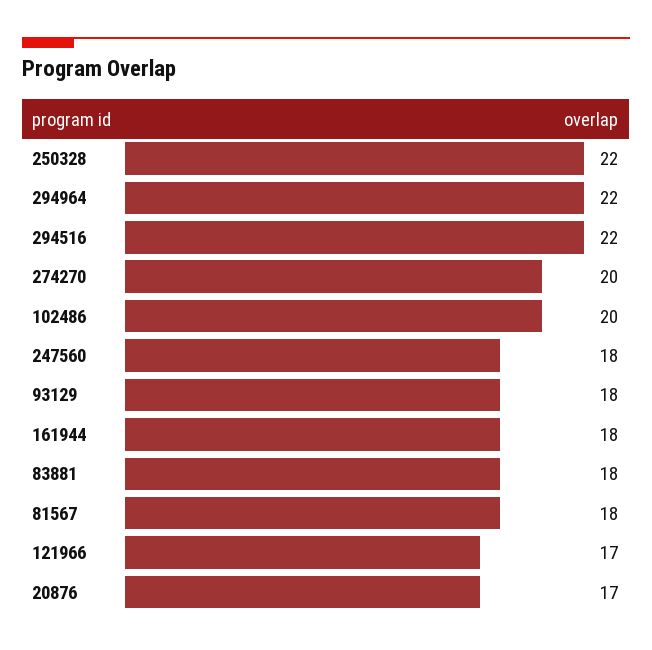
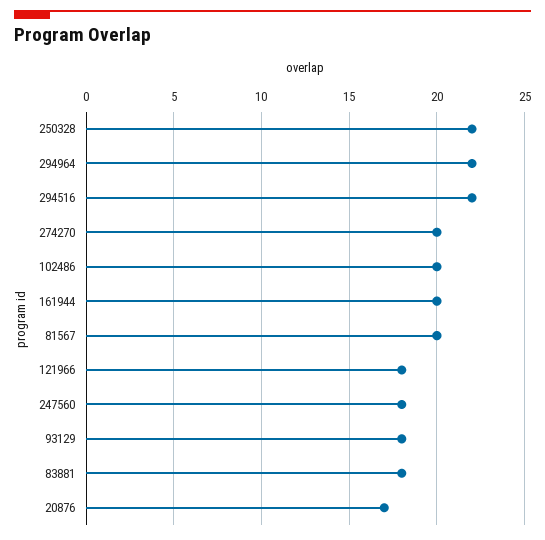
161944: 18 -> 20
81567: 18 -> 20
121966: 17 -> 18

